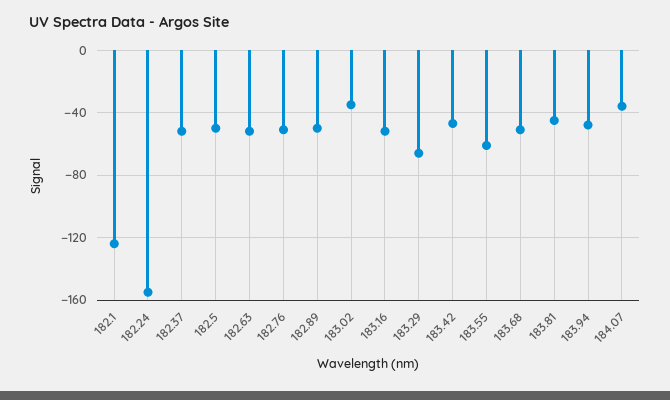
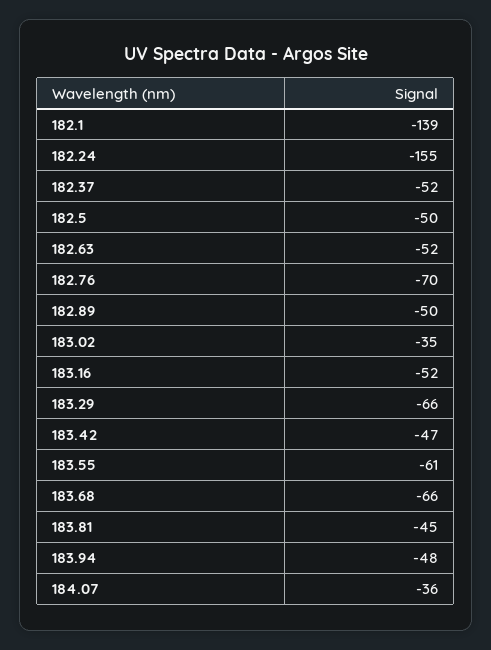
182.1: -125 -> -139
182.76: -50 -> -70
183.68: -50 -> -66

